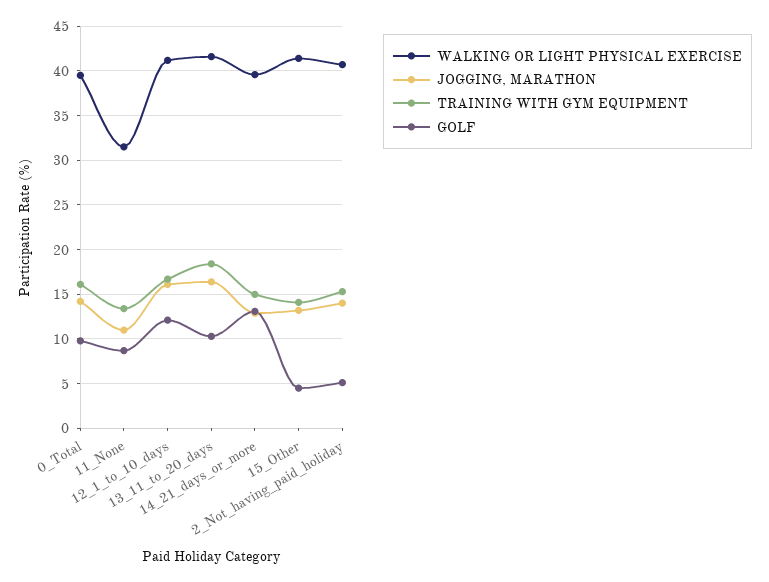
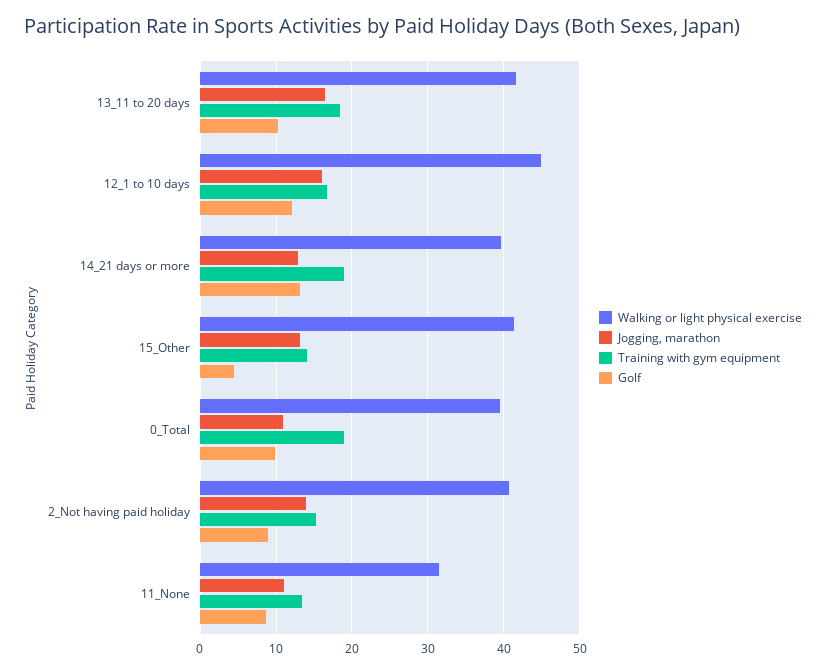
JOGGING, MARATHON, 0_Total: 14 -> 11
TRAINING WITH GYM EQUIPMENT, 0_Total: 16 -> 19
WALKING OR LIGHT PHYSICAL EXERCISE, 12_1_to_10_days: 41 -> 45
TRAINING WITH GYM EQUIPMENT, 14_21_days_or_more: 15 -> 19
GOLF, 2_Not_having_paid_holiday: 5 -> 9

